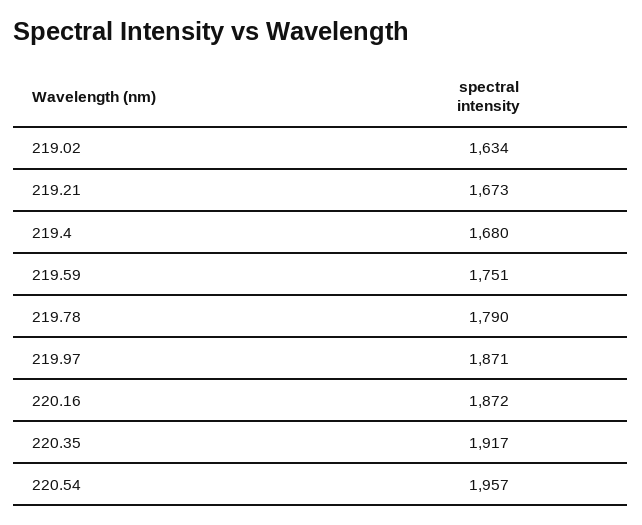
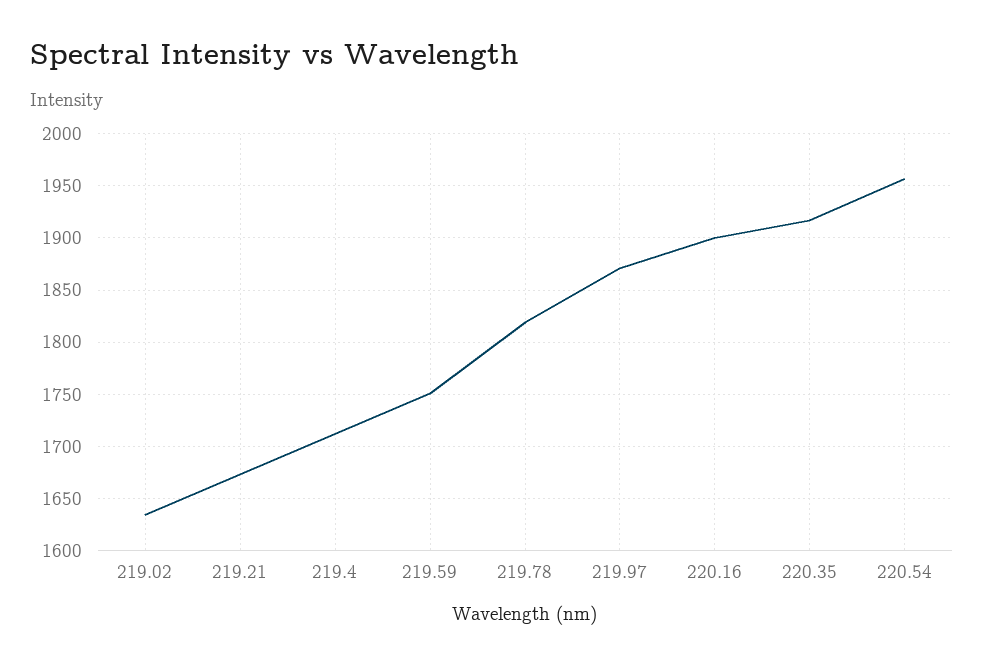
219.4: 1680 -> 1710
219.78: 1790 -> 1820
220.16: 1872 -> 1900

